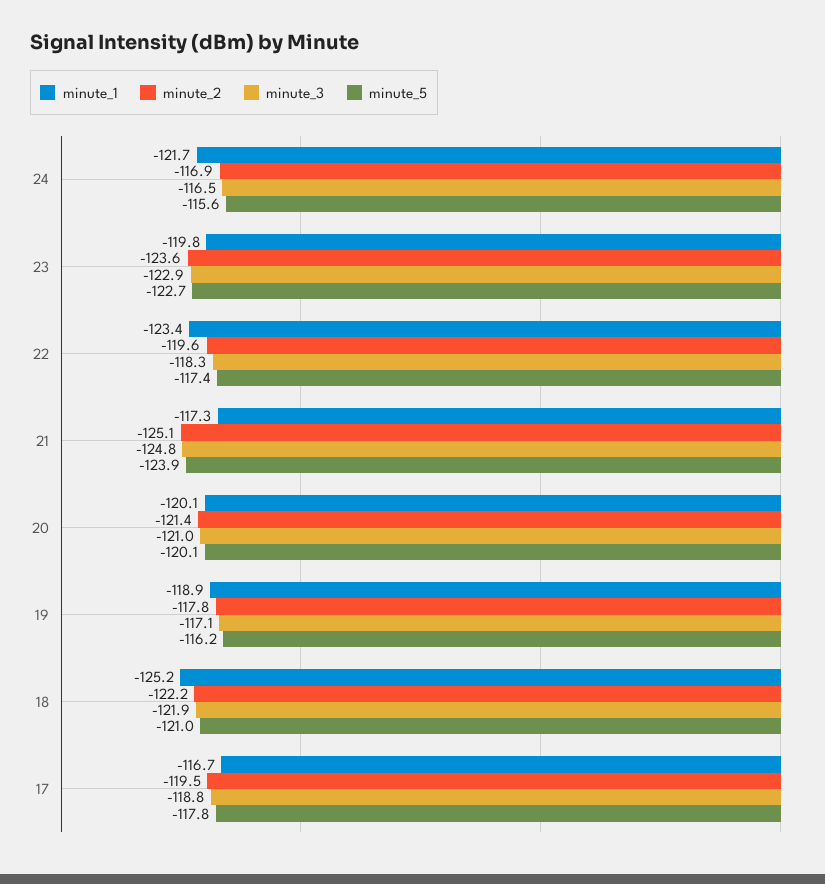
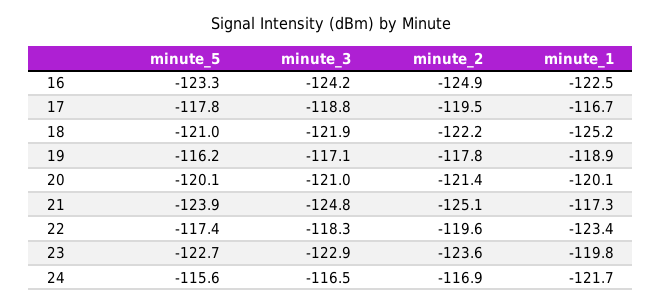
minute_5, 16: none -> -123.3
minute_3, 16: none -> -124.2
minute_2, 16: none -> -124.9
minute_1, 16: none -> -122.5

